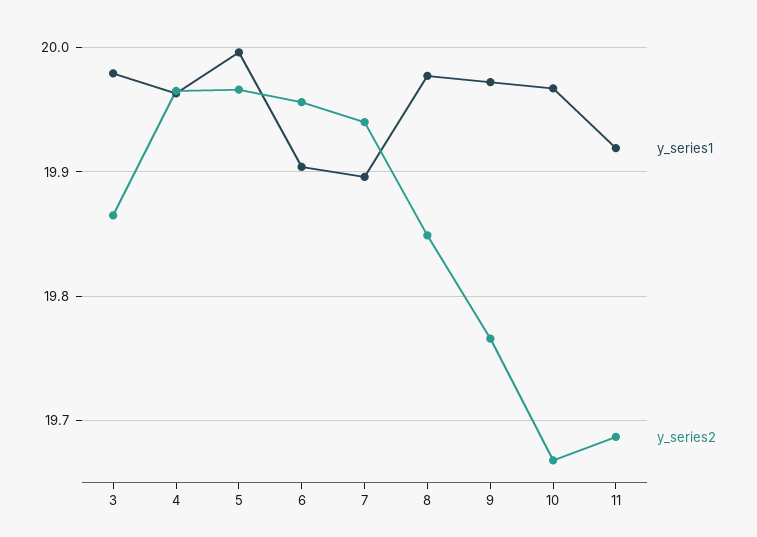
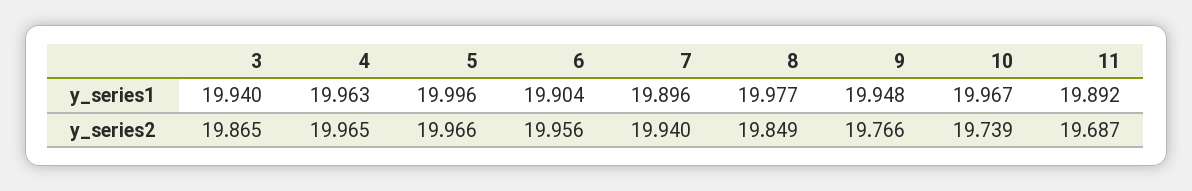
y_series1, 3: 19.98 -> 19.94
y_series1, 9: 19.97 -> 19.948
y_series2, 10: 19.67 -> 19.739
y_series1, 11: 19.92 -> 19.892

